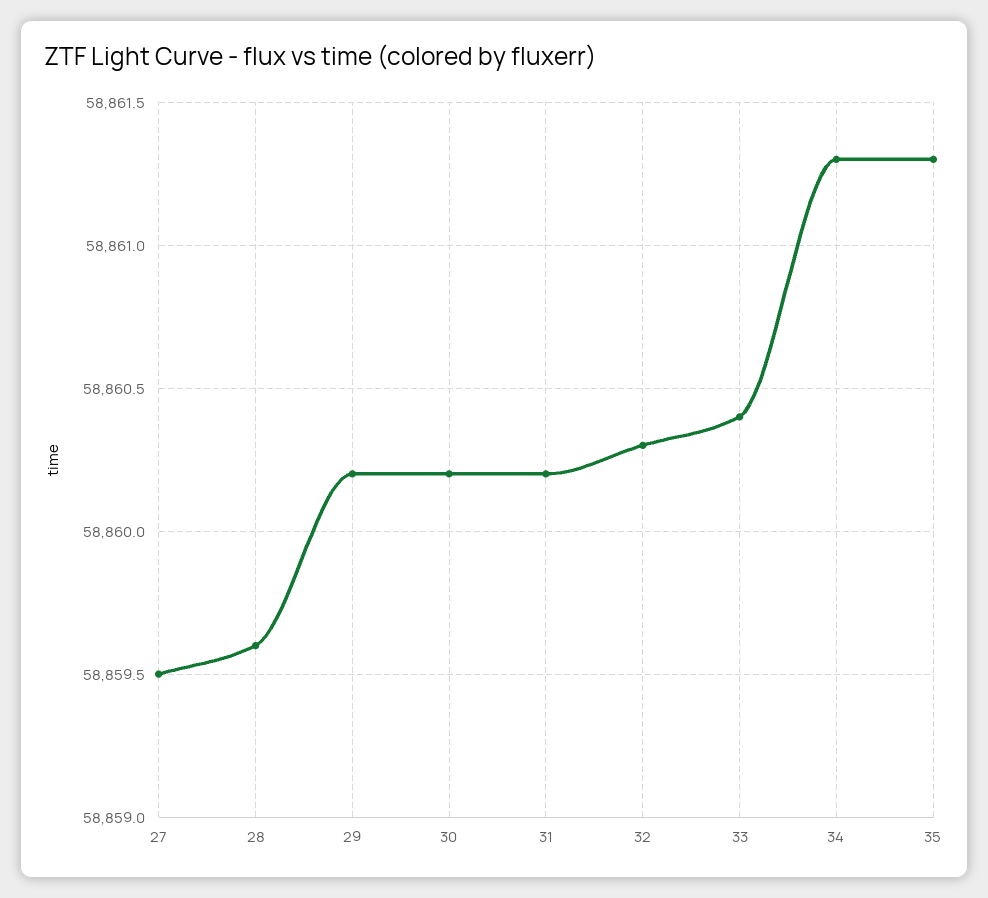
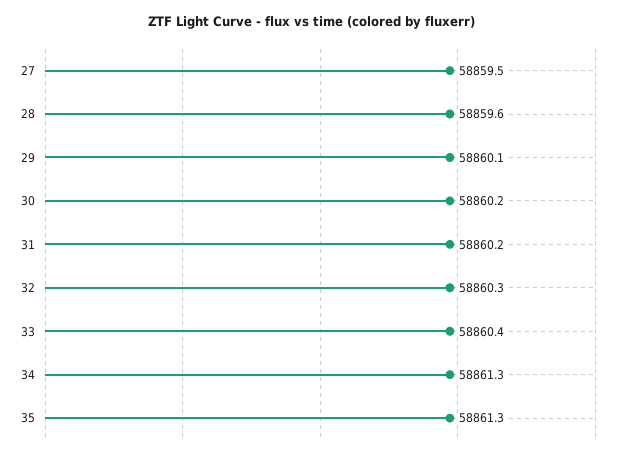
29: 58860.2 -> 58860.1

